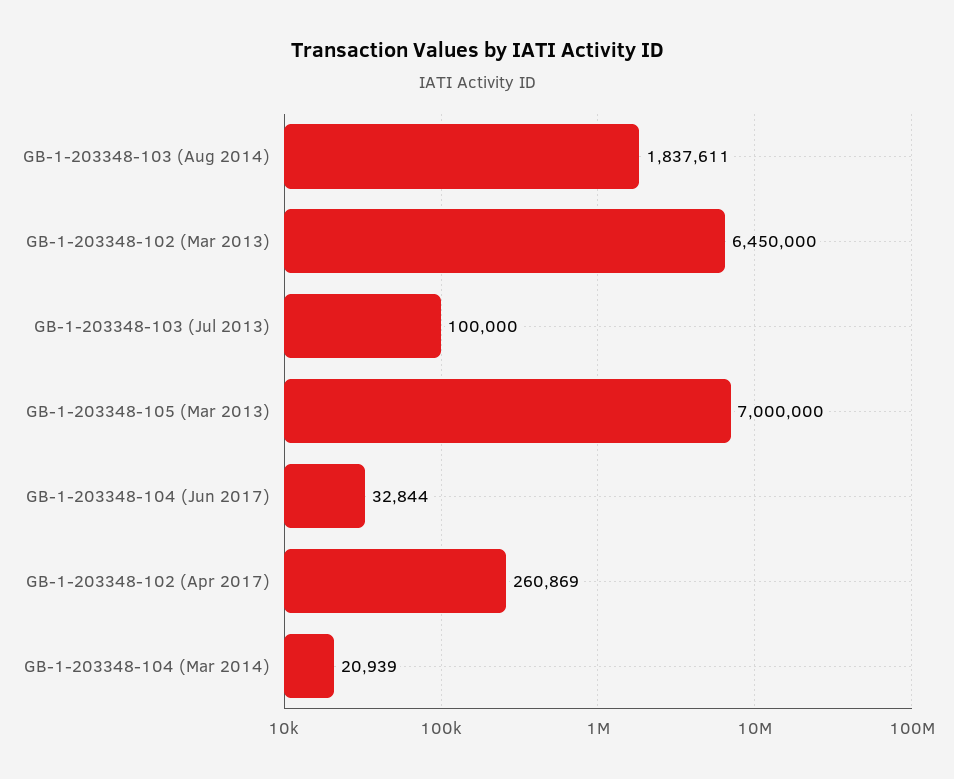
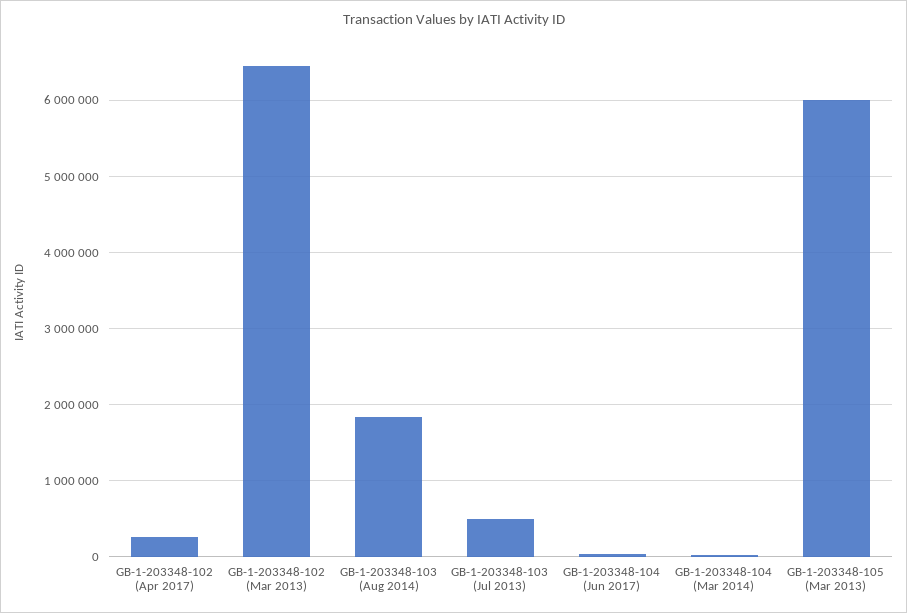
GB-1-203348-103 (Jul 2013): 100000 -> 500000
GB-1-203348-105 (Mar 2013): 7000000 -> 6000000

